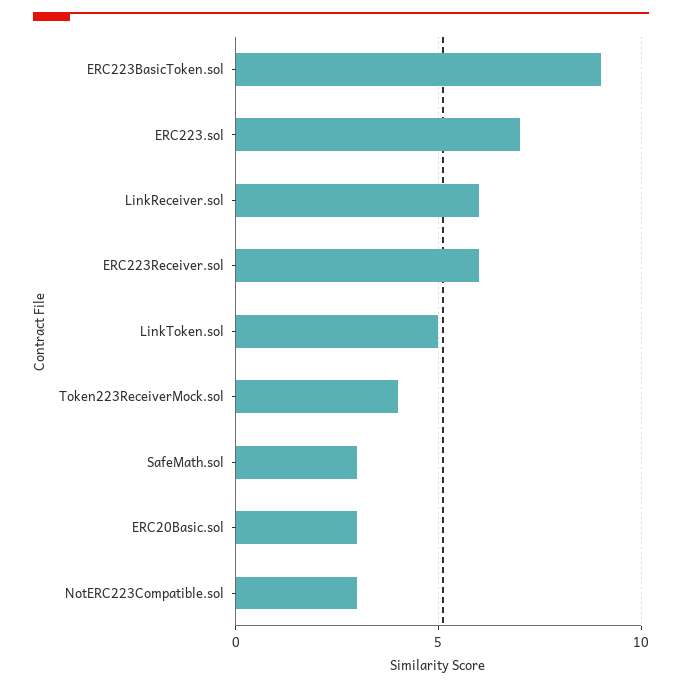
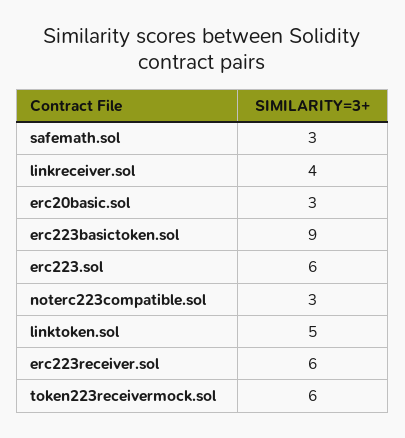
ERC223.sol: 7 -> 6
LinkReceiver.sol: 6 -> 4
Token223ReceiverMock.sol: 4 -> 6

